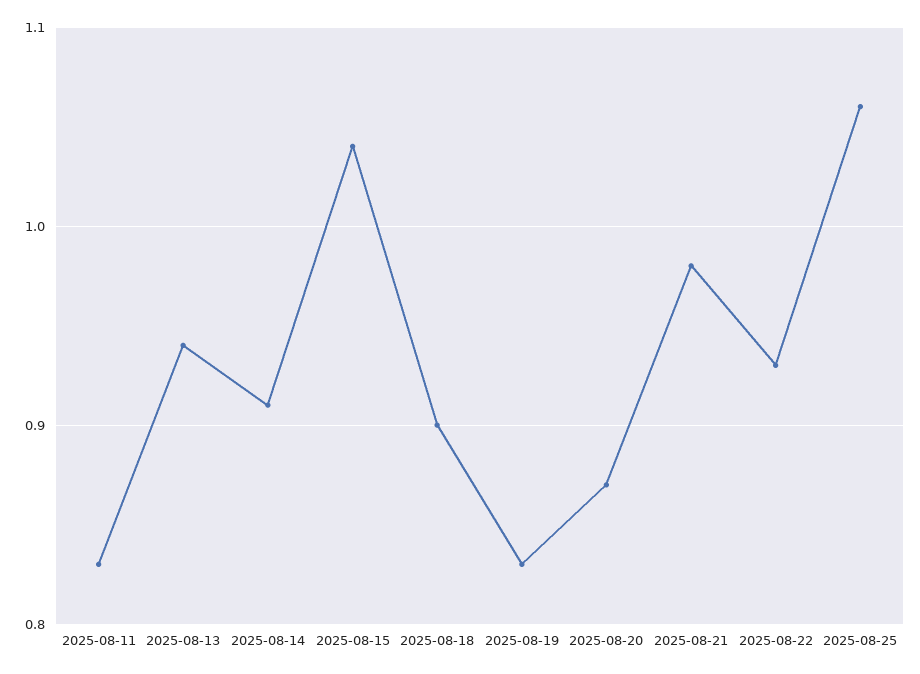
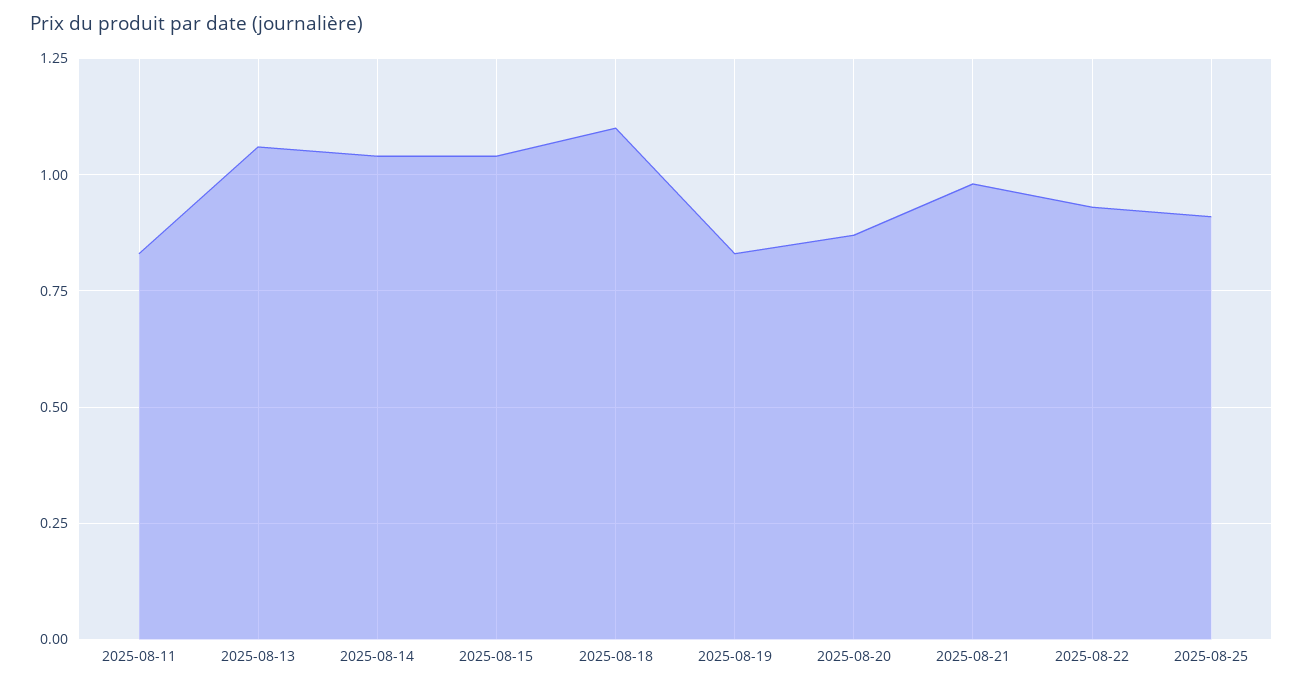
2025-08-13: 0.94 -> 1.05
2025-08-14: 0.91 -> 1.05
2025-08-18: 0.9 -> 1.1
2025-08-25: 1.06 -> 0.9

